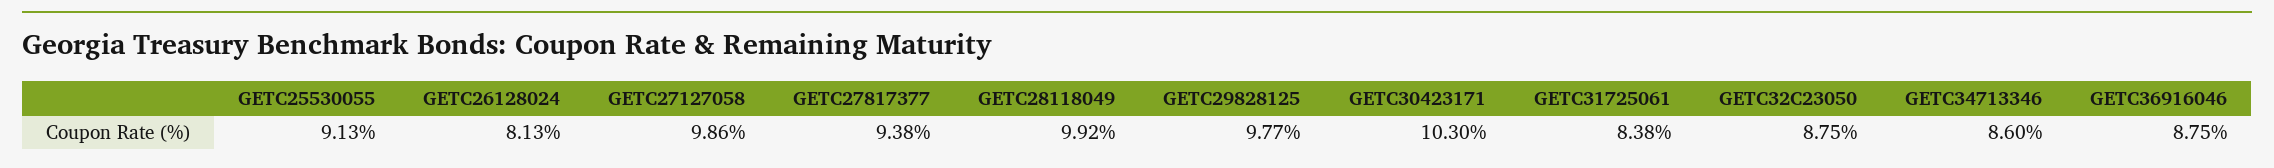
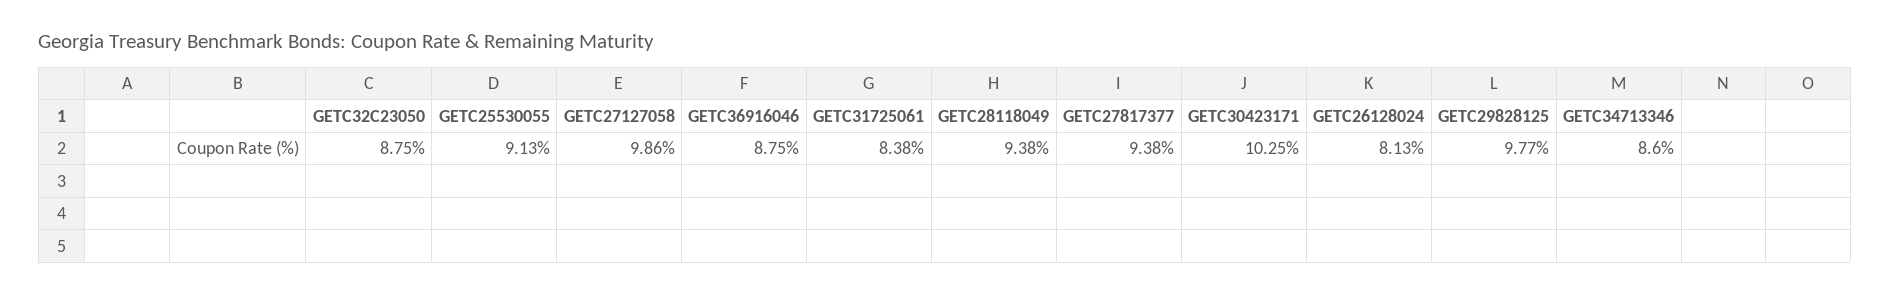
GETC28118049: 9.92 -> 9.38
GETC30423171: 10.3 -> 10.25

